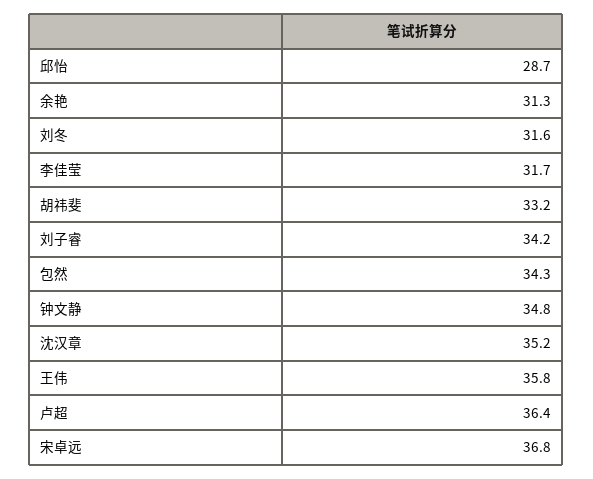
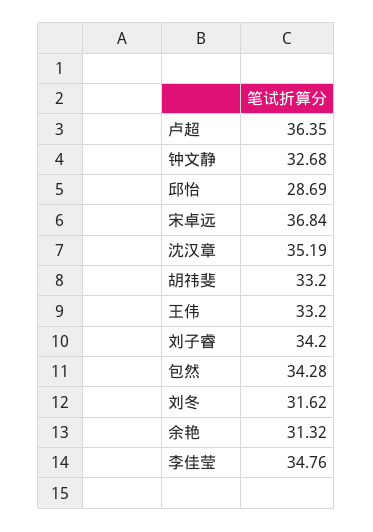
李佳莹: 31.7 -> 34.76
钟文静: 34.8 -> 32.68
王伟: 35.8 -> 33.2

